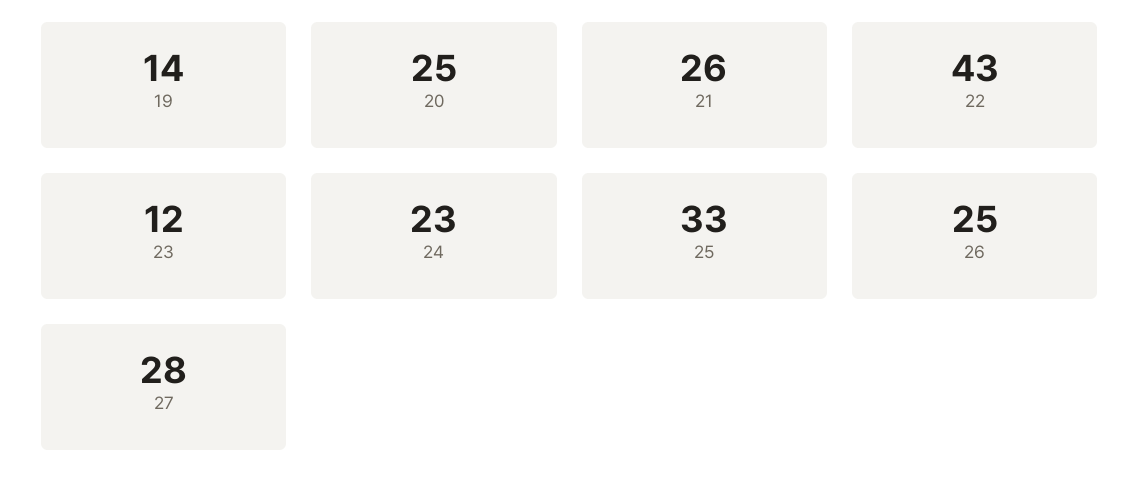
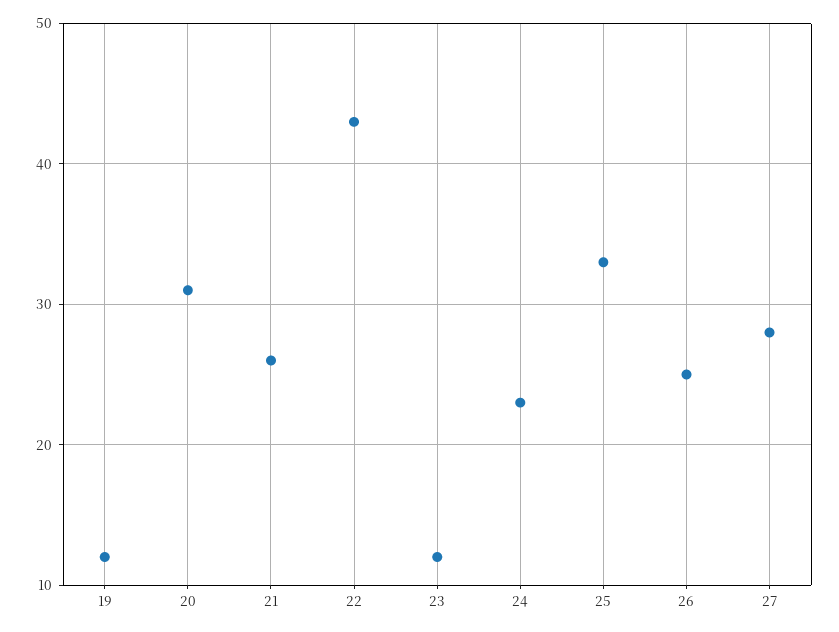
19: 14 -> 12
20: 25 -> 31

